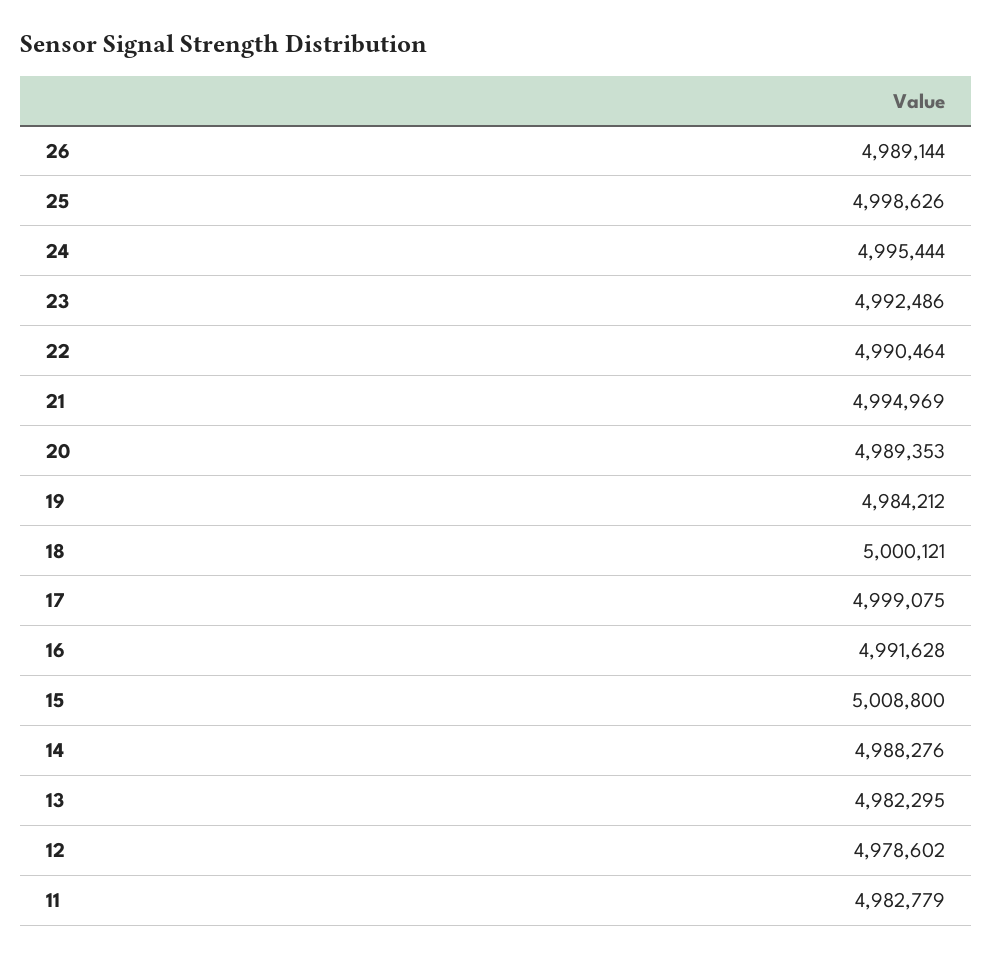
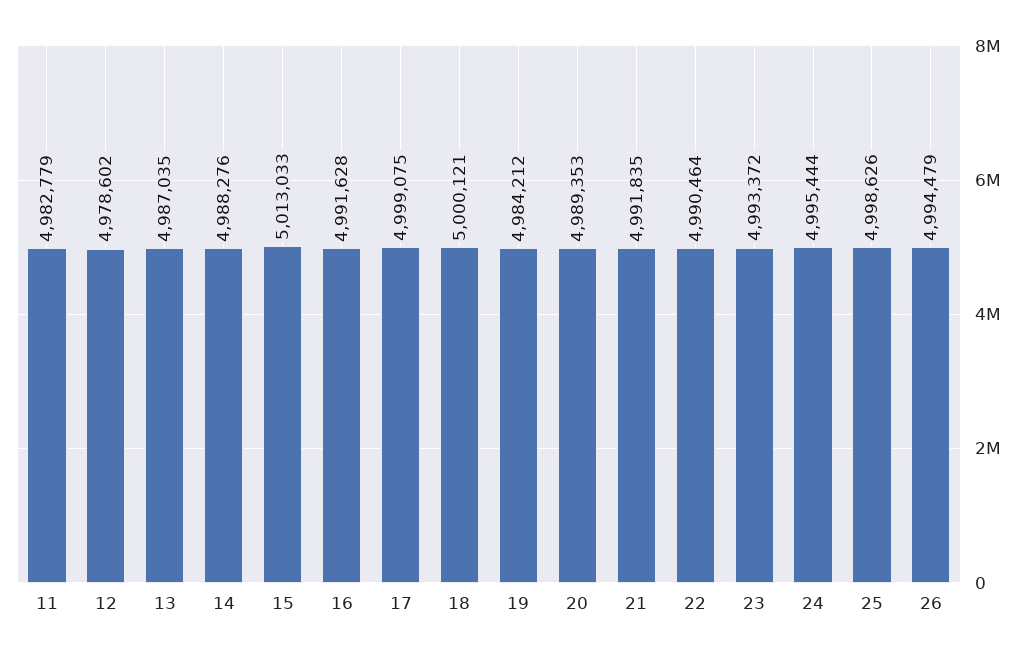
26: 4989144 -> 4994479
23: 4992486 -> 4993372
21: 4994969 -> 4991835
15: 5008800 -> 5013033
13: 4982295 -> 4987035

